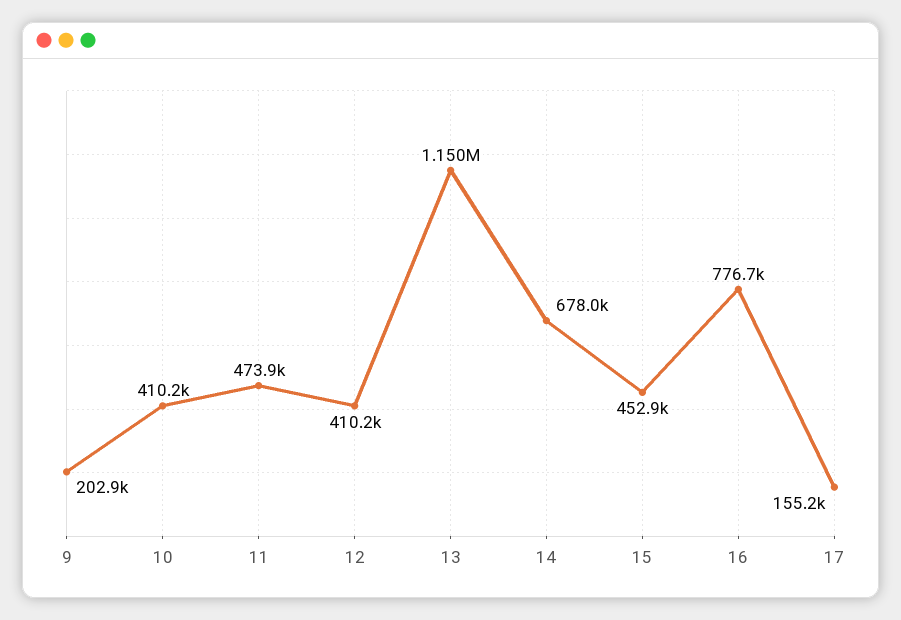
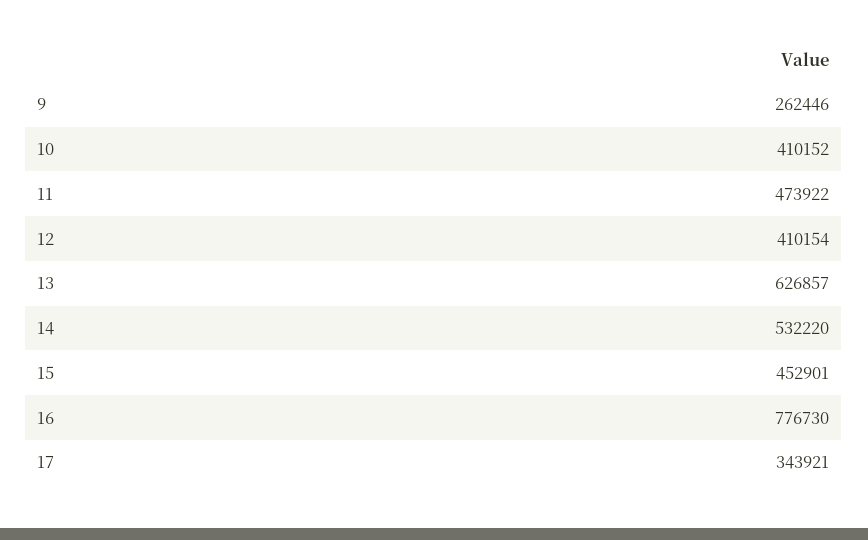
9: 202900 -> 262446
13: 1150000 -> 626857
14: 678000 -> 532220
17: 155200 -> 343921

